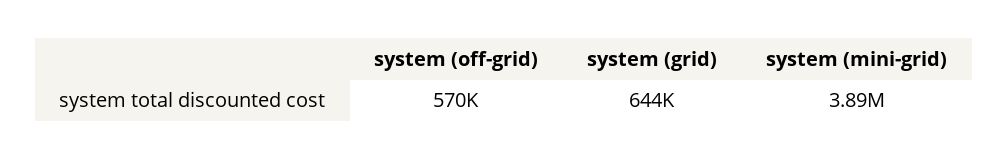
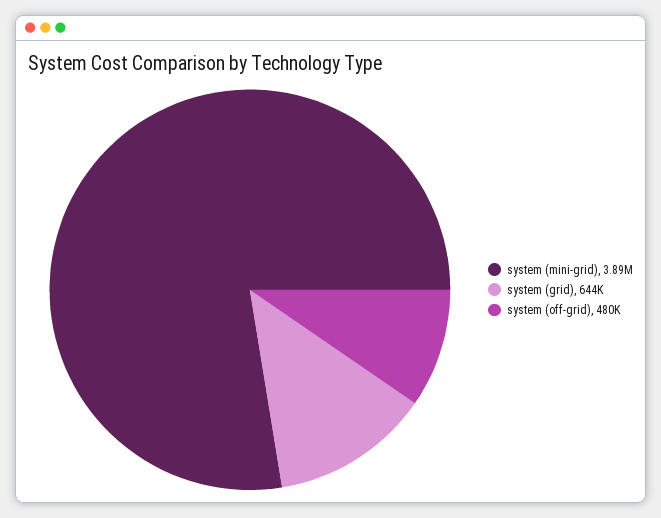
system (off-grid): 570000 -> 480000

